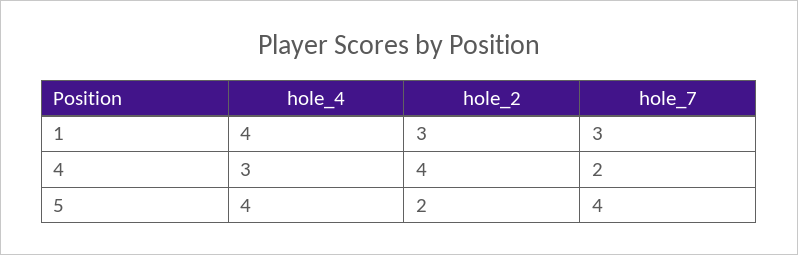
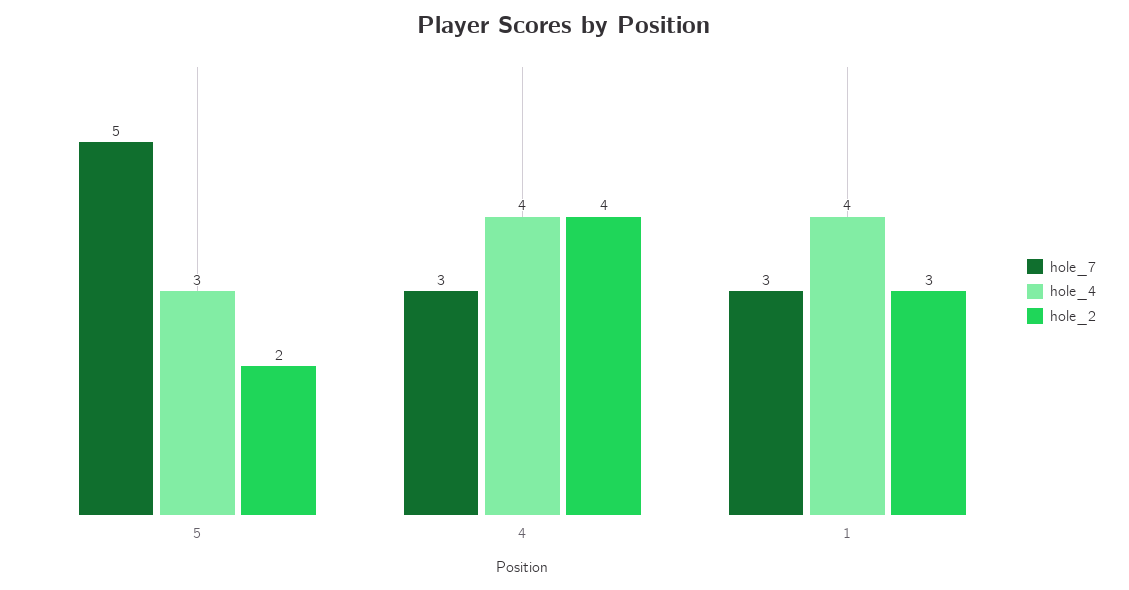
hole_4, 4: 3 -> 4
hole_7, 4: 2 -> 3
hole_4, 5: 4 -> 3
hole_7, 5: 4 -> 5

